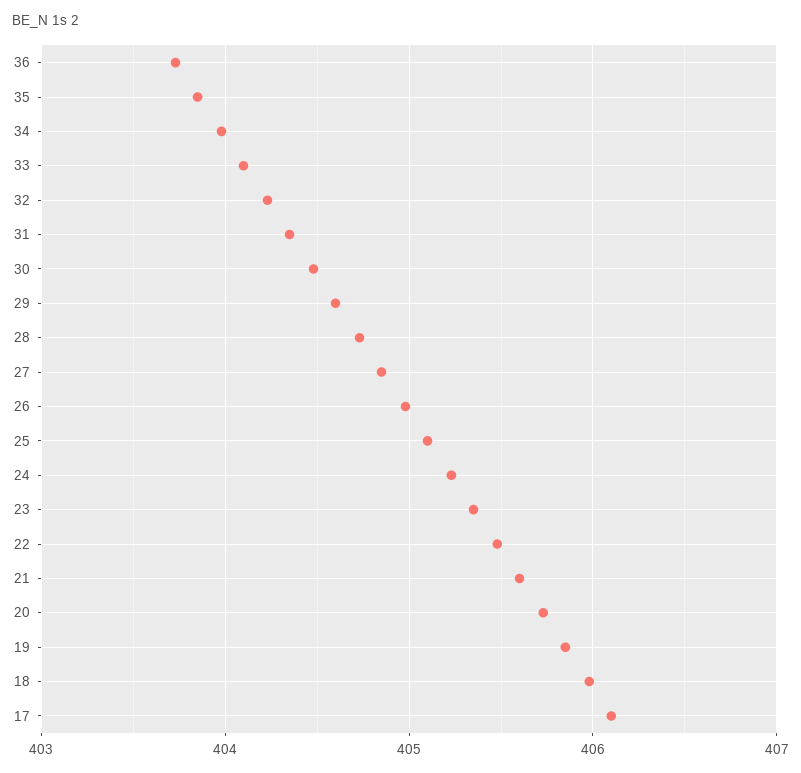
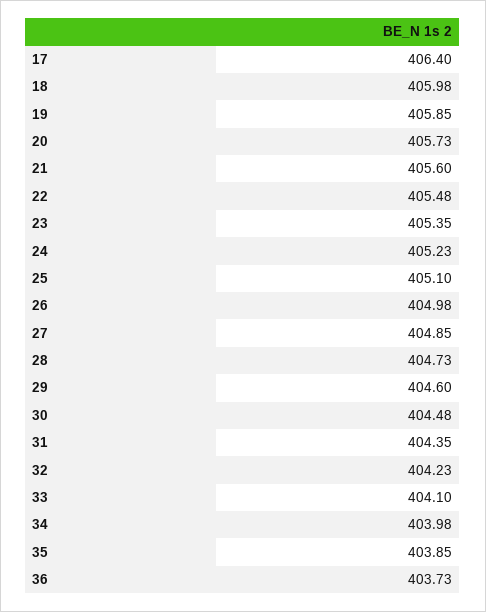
17: 406.1 -> 406.4

